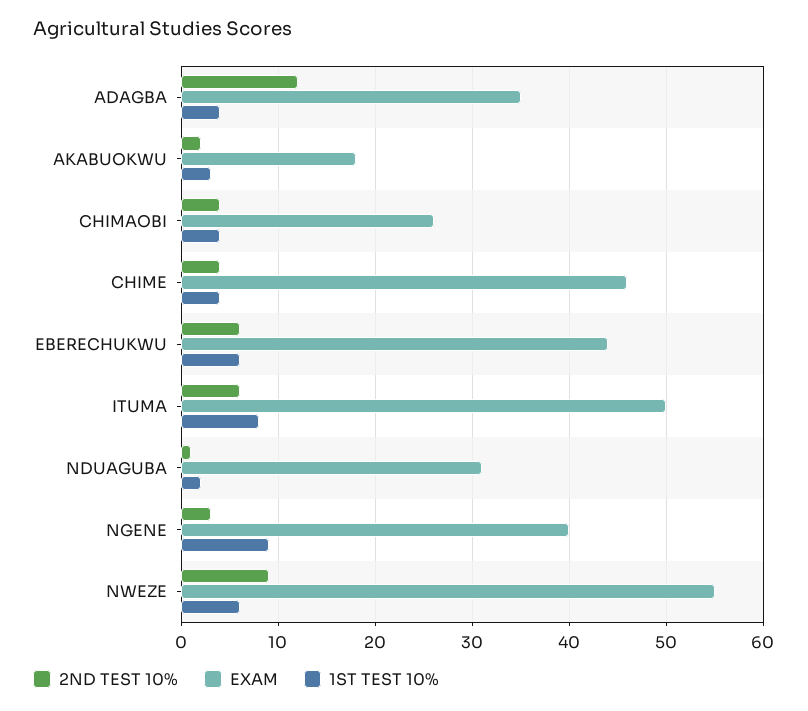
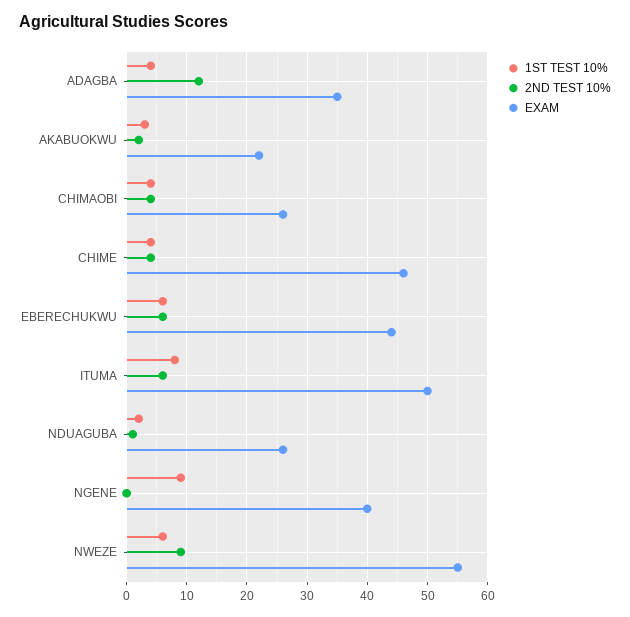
EXAM, AKABUOKWU: 18 -> 22
EXAM, NDUAGUBA: 31 -> 26
2ND TEST 10%, NGENE: 3 -> 0

